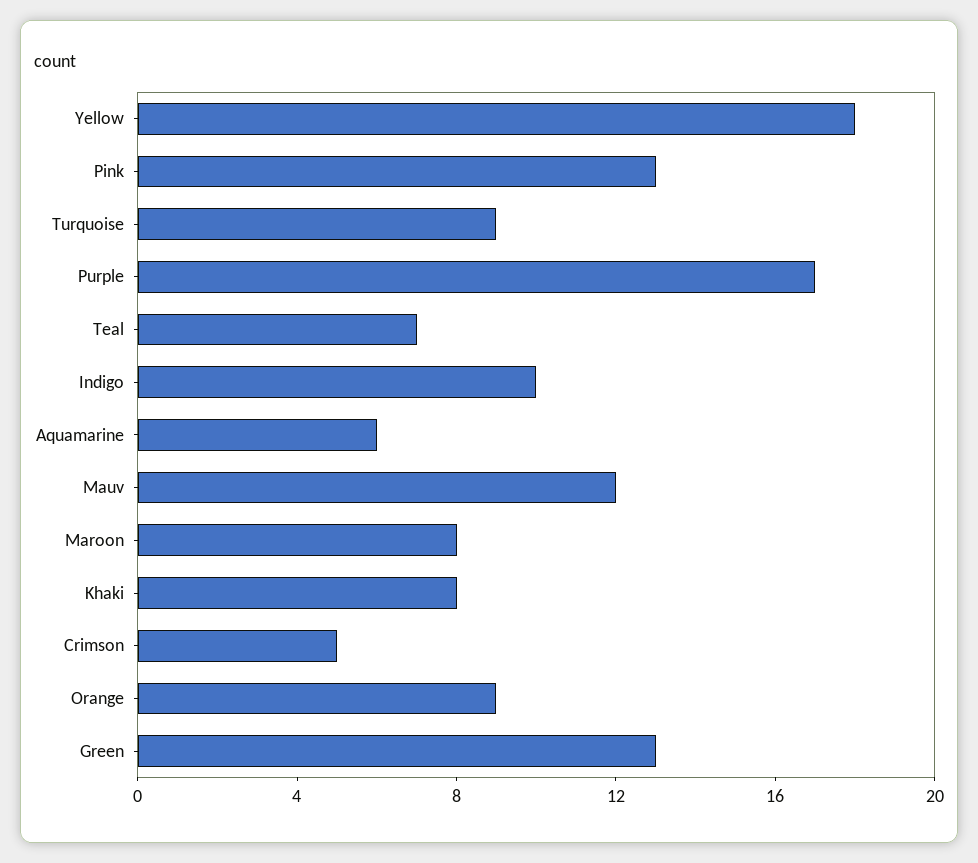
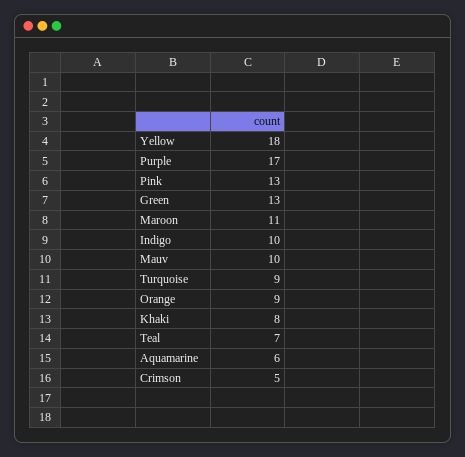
Mauv: 12 -> 10
Maroon: 8 -> 11

